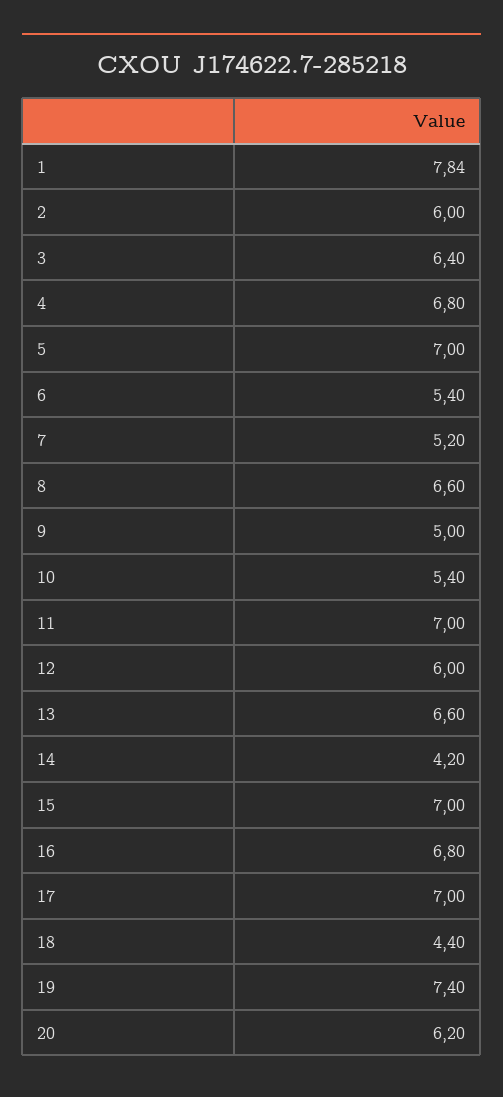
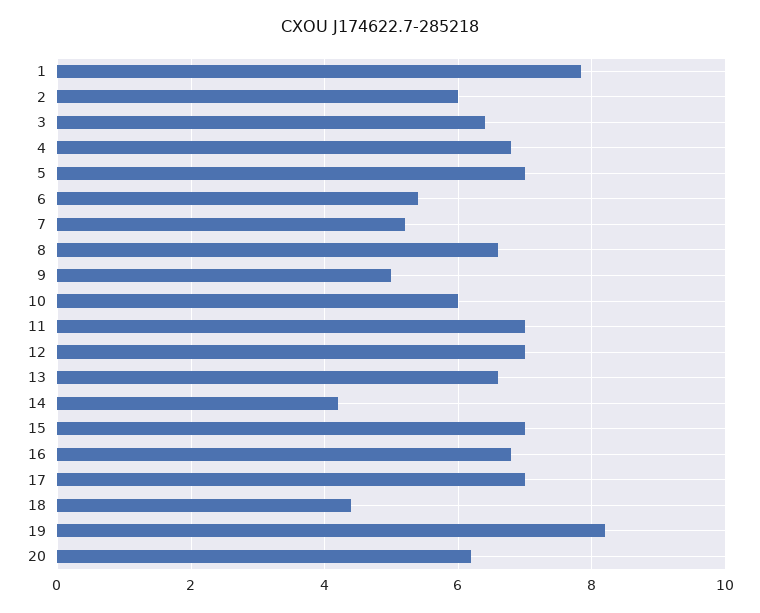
10: 5.4 -> 6
12: 6 -> 7
19: 7.4 -> 8.2

